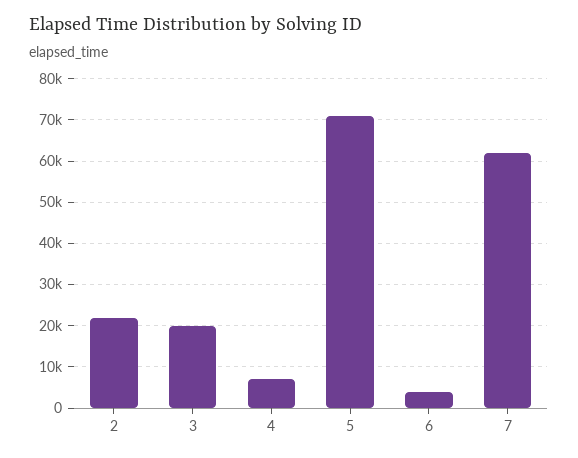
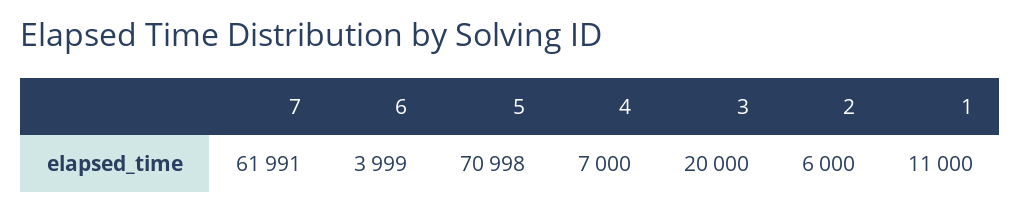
2: 22000 -> 6000
1: none -> 11000

